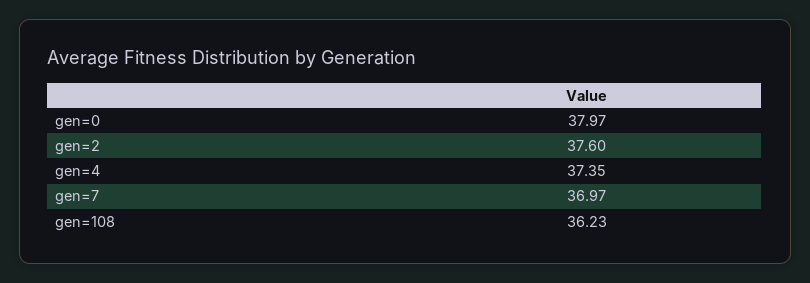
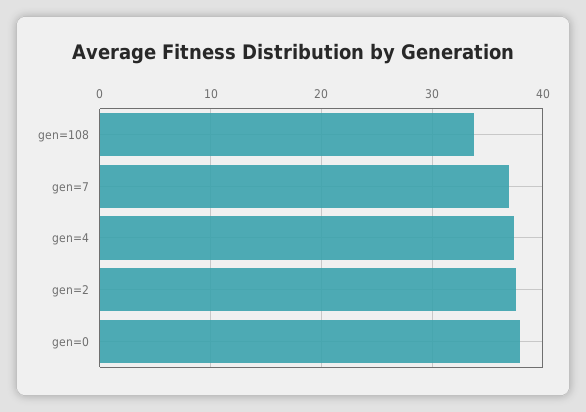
gen=108: 36.23 -> 34

